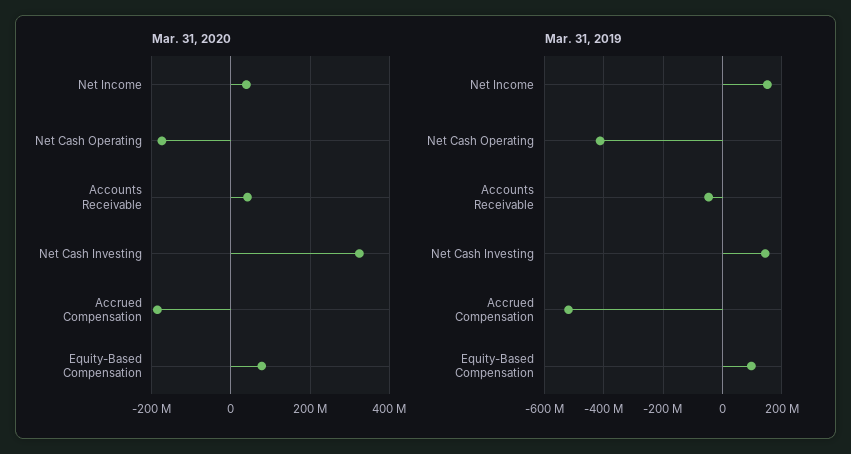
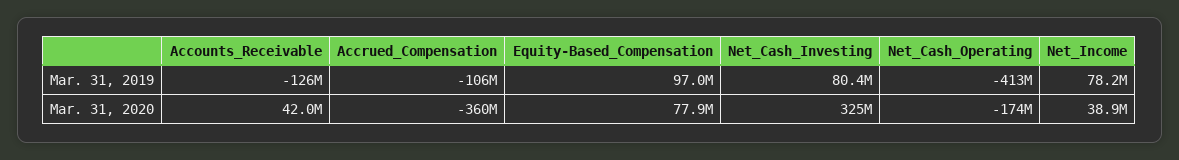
Mar. 31, 2020, Accrued Compensation: -180000000 -> -360000000
Mar. 31, 2019, Net Income: 150000000 -> 78200000
Mar. 31, 2019, Accounts Receivable: -50000000 -> -126000000
Mar. 31, 2019, Net Cash Investing: 150000000 -> 80400000
Mar. 31, 2019, Accrued Compensation: -525000000 -> -106000000

